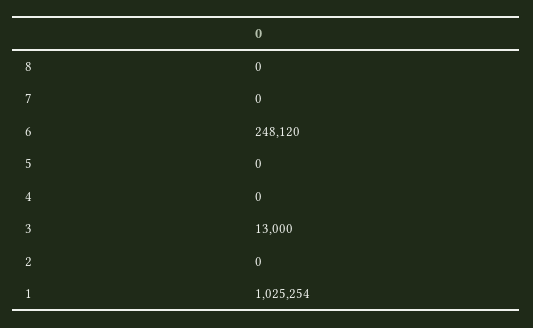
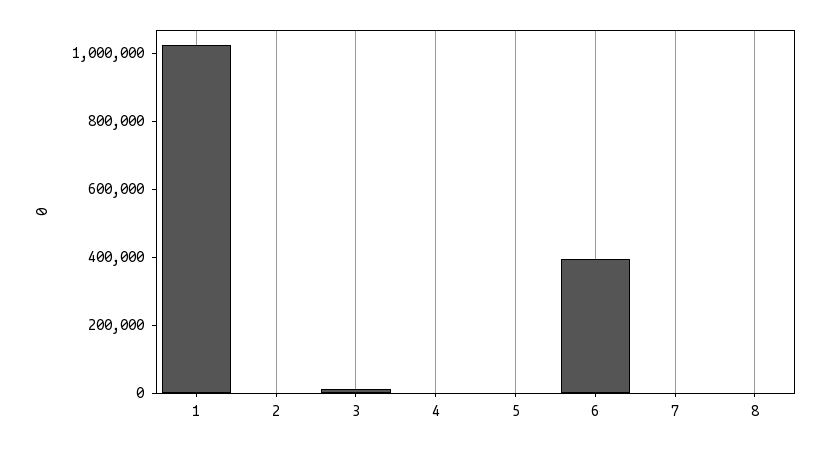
6: 248120 -> 400000

